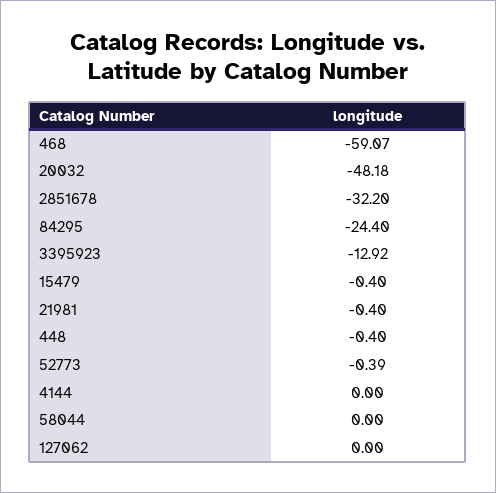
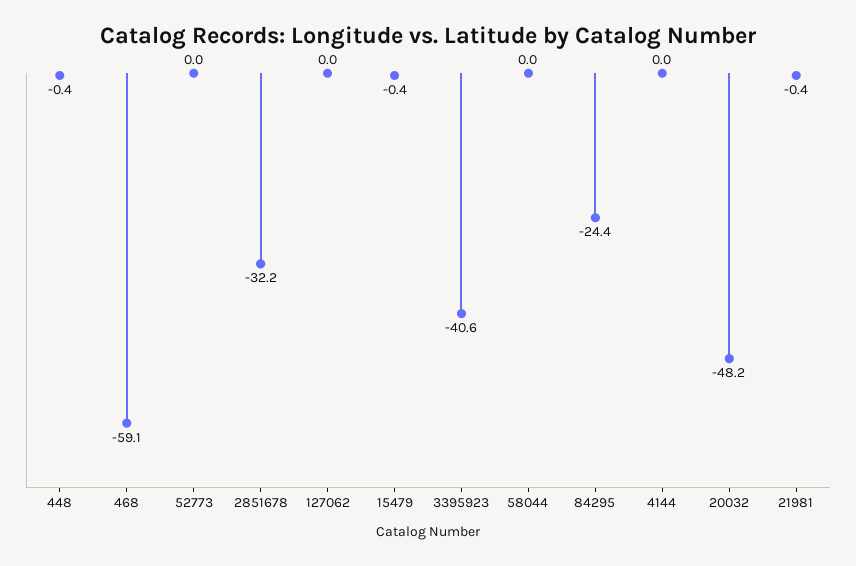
3395923: -12.92 -> -40.6
52773: -0.39 -> 0

